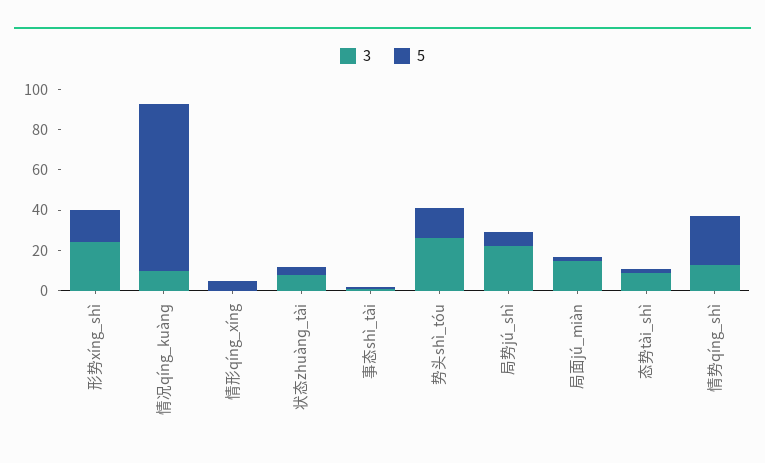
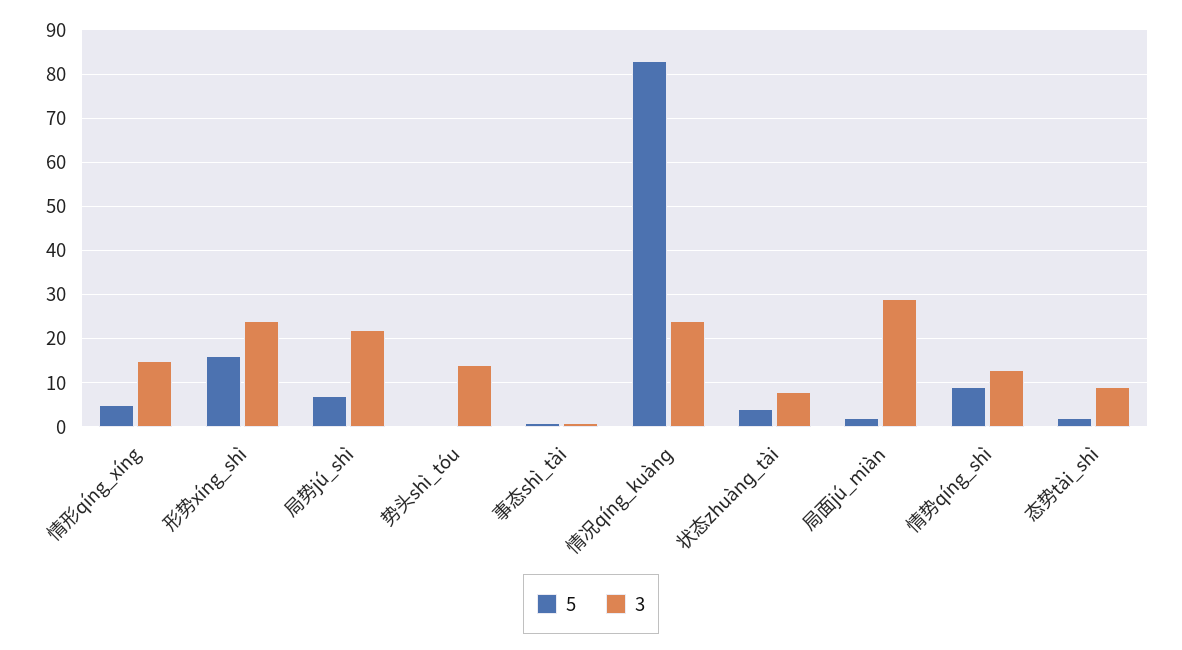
3, 情况qíng_kuànɡ: 10 -> 25
3, 情形qíng_xíng: 0 -> 15
3, 势头shì_tóu: 25 -> 15
5, 势头shì_tóu: 15 -> 0
3, 局面jú_miàn: 15 -> 30
5, 情势qíng_shì: 25 -> 10

